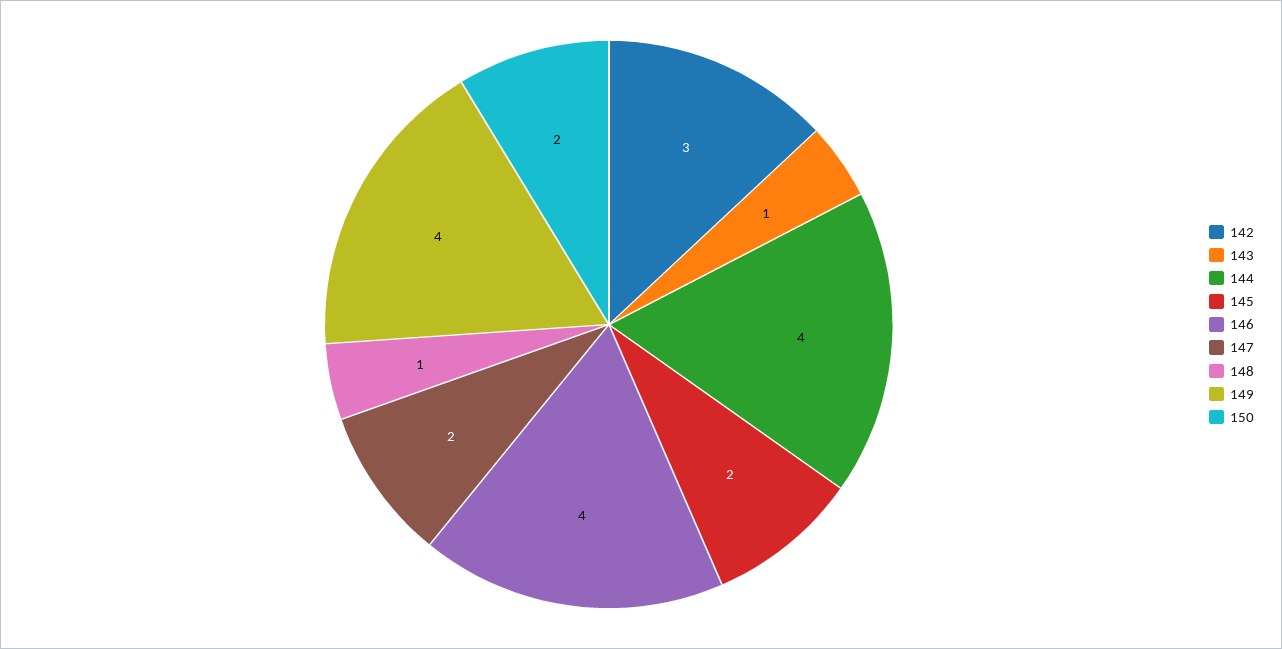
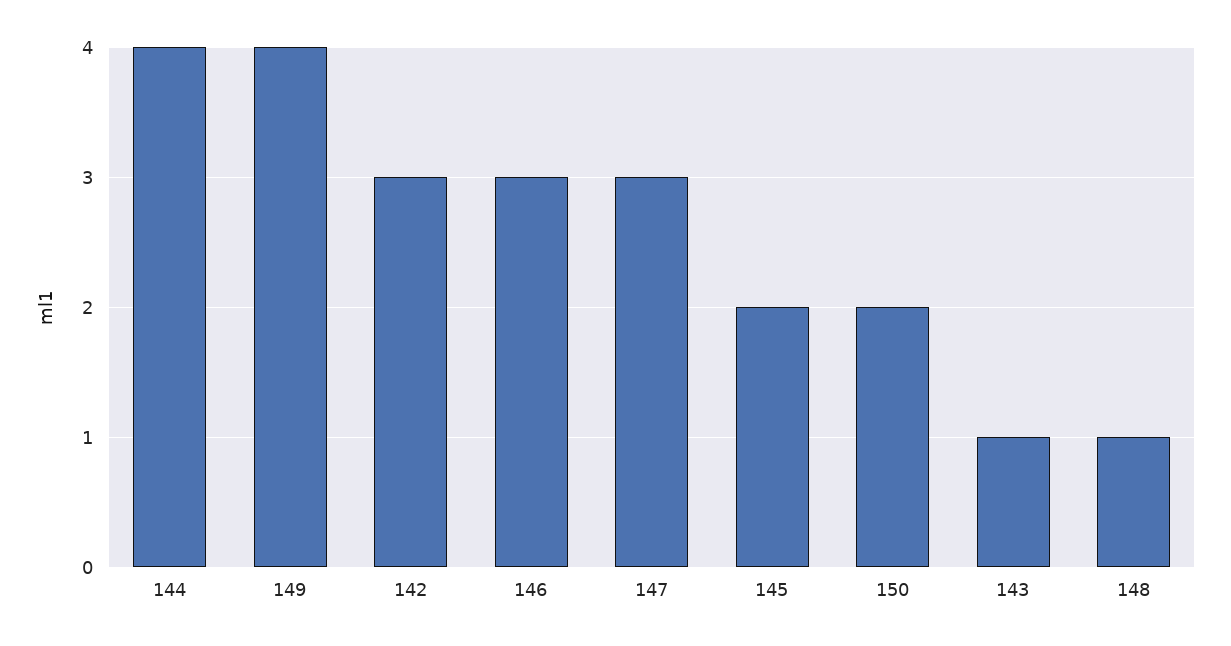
146: 4 -> 3
147: 2 -> 3

